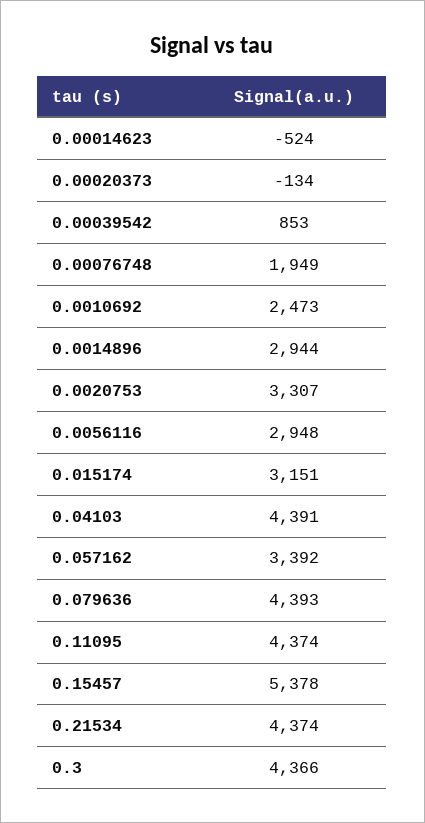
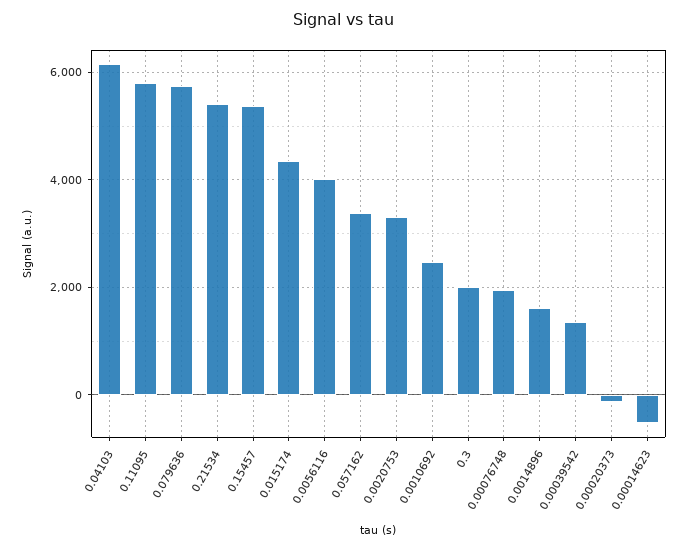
0.00039542: 853 -> 1400
0.0014896: 2944 -> 1600
0.0056116: 2948 -> 4000
0.015174: 3151 -> 4400
0.04103: 4391 -> 6200
0.079636: 4393 -> 5800
0.11095: 4374 -> 5800
0.21534: 4374 -> 5400
0.3: 4366 -> 2000

